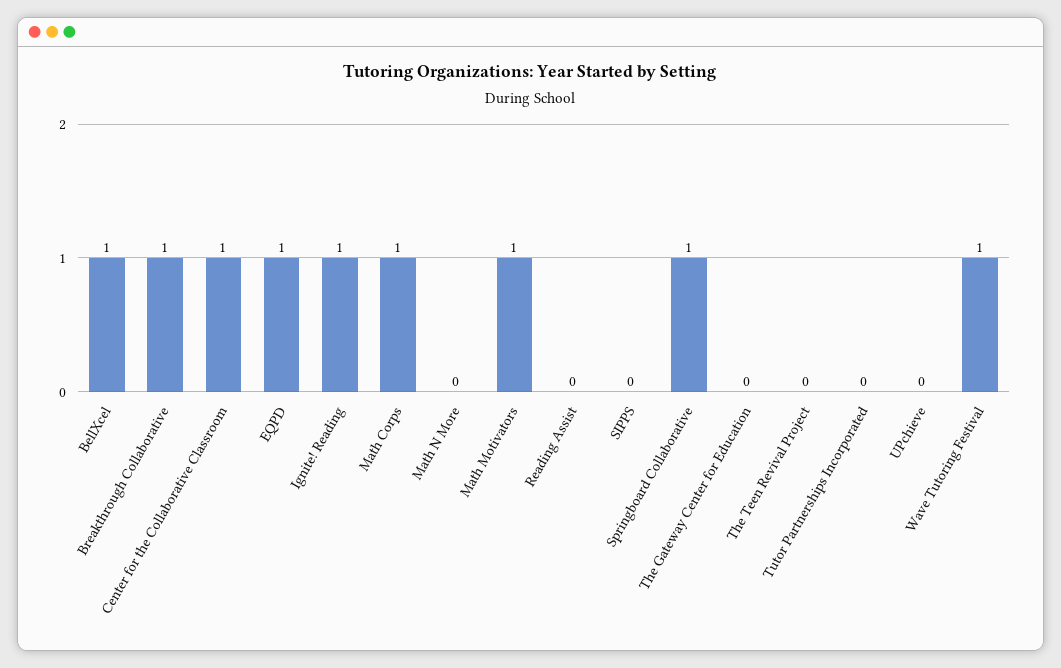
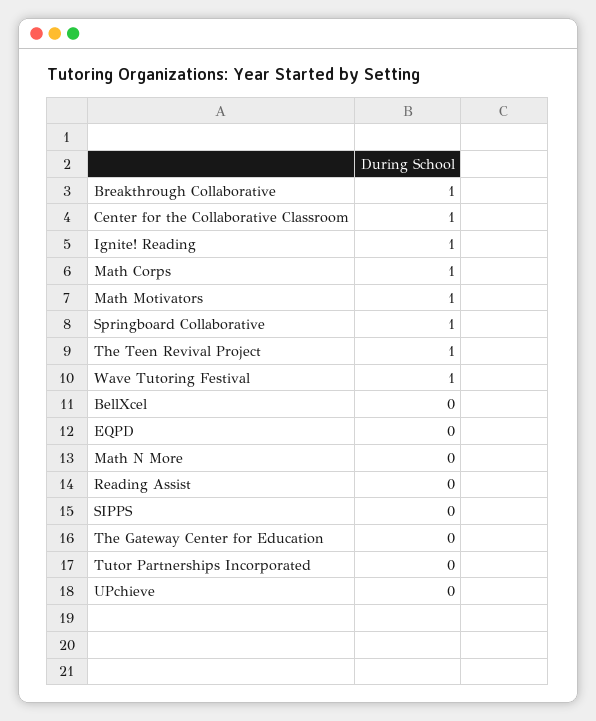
BellXcel: 1 -> 0
EQPD: 1 -> 0
The Teen Revival Project: 0 -> 1

